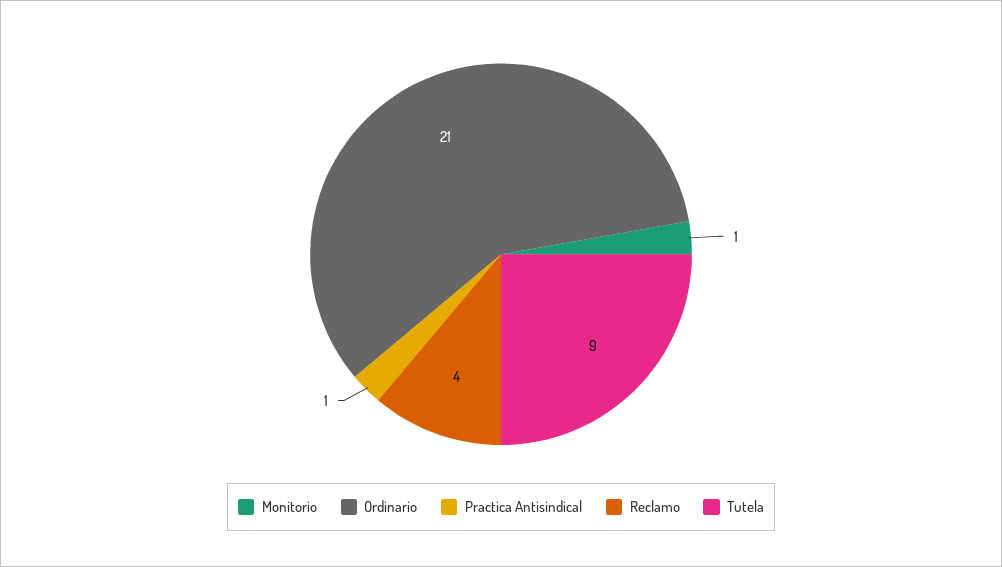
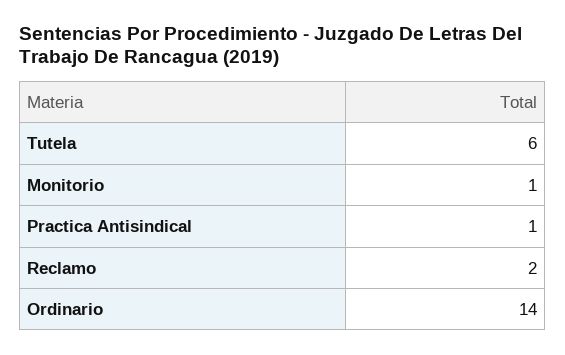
Ordinario: 21 -> 14
Reclamo: 4 -> 2
Tutela: 9 -> 6

